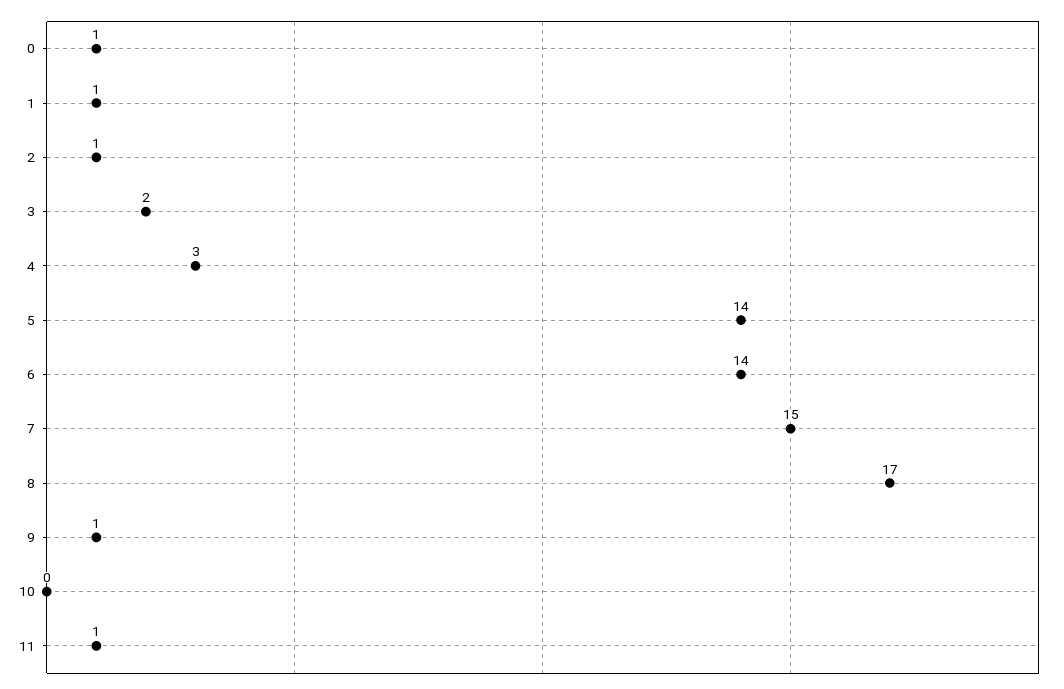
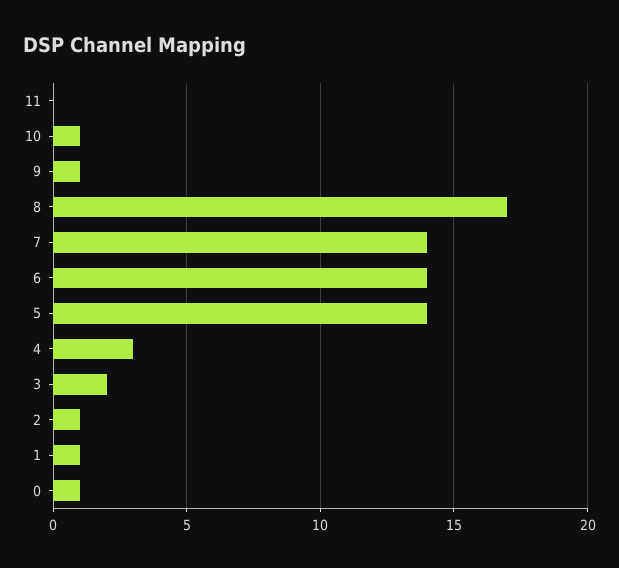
7: 15 -> 14
10: 0 -> 1
11: 1 -> 0

